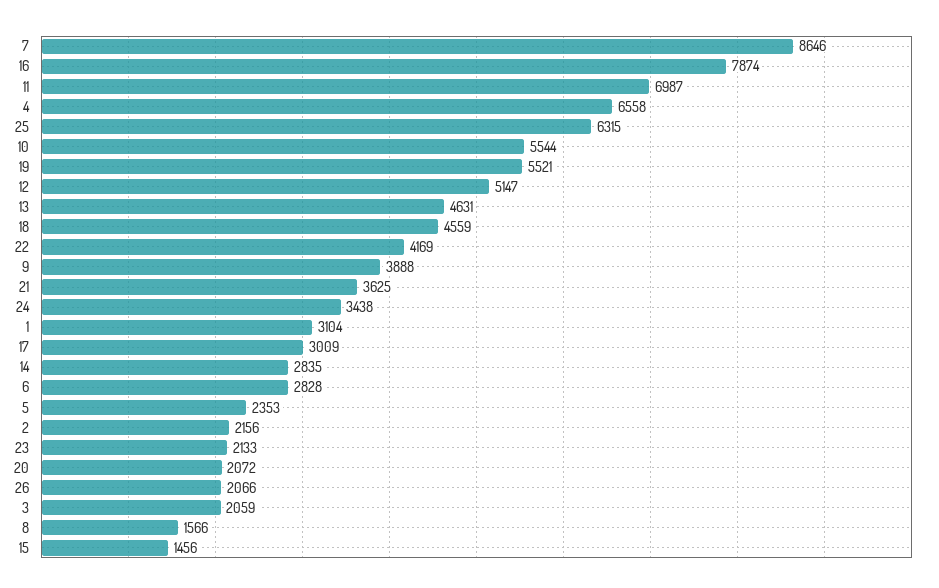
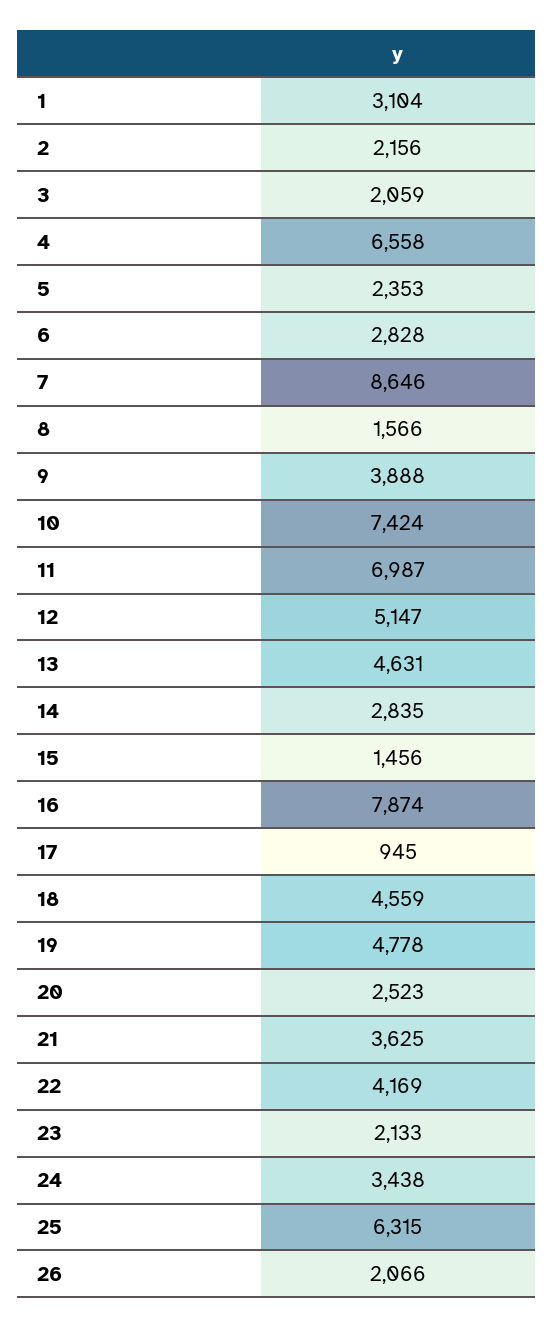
10: 5544 -> 7424
19: 5521 -> 4778
17: 3009 -> 945
20: 2072 -> 2523

